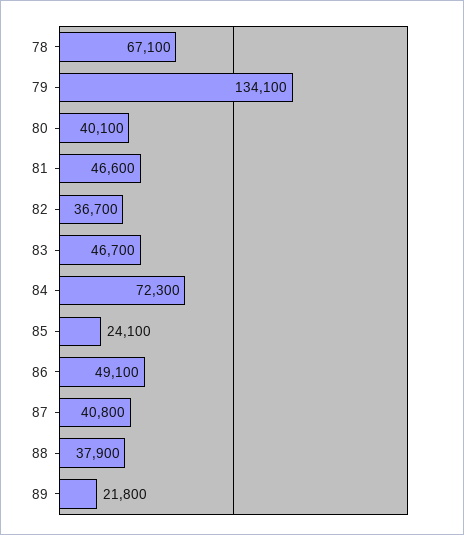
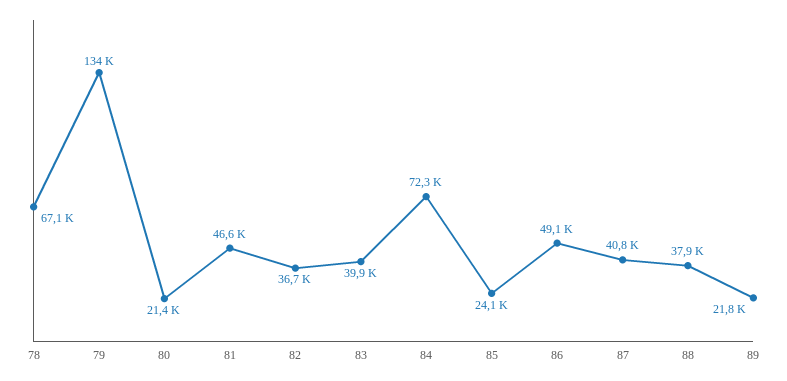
80: 40100 -> 21400
83: 46700 -> 39900

